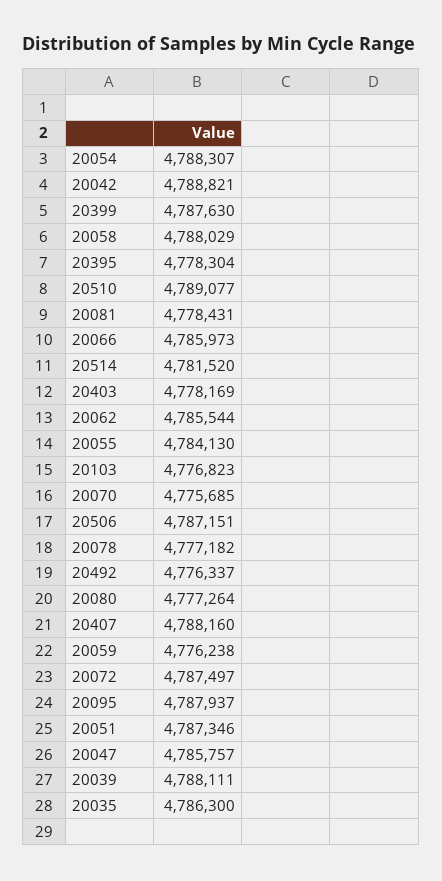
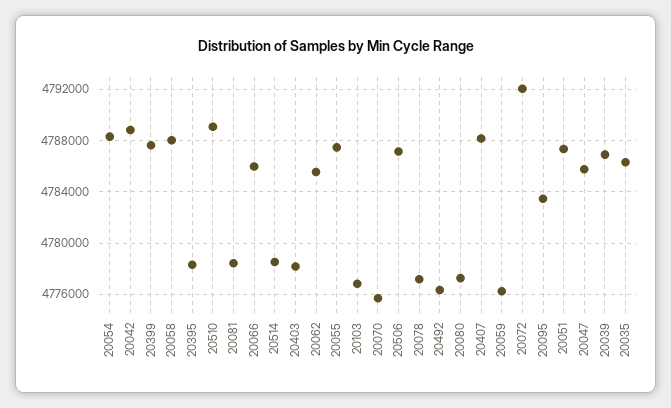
20514: 4781520 -> 4778500
20055: 4784130 -> 4787500
20072: 4787497 -> 4792000
20095: 4787937 -> 4783500
20039: 4788111 -> 4787000

